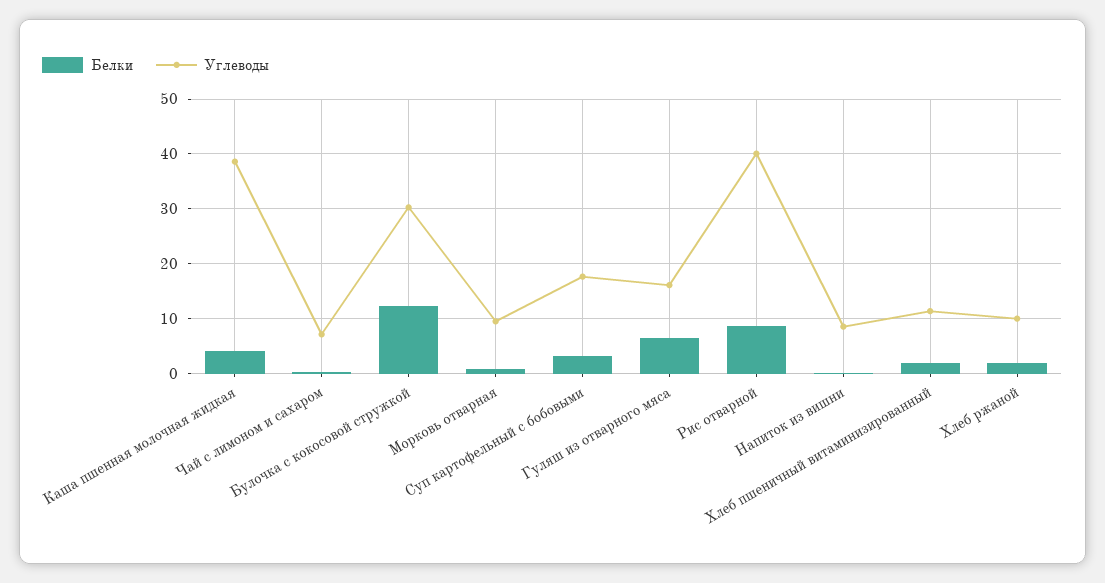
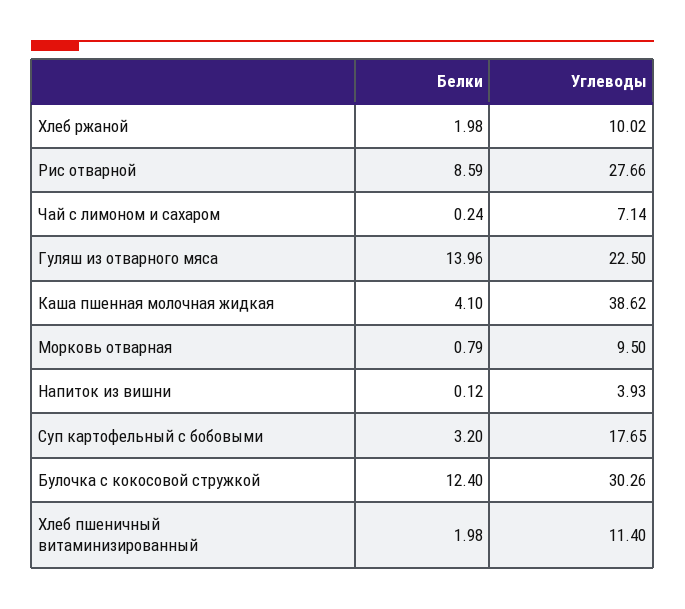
Белки, Гуляш из отварного мяса: 6 -> 13.96
Углеводы, Гуляш из отварного мяса: 16 -> 22.5
Углеводы, Рис отварной: 40 -> 27.66
Углеводы, Напиток из вишни: 8 -> 3.93

